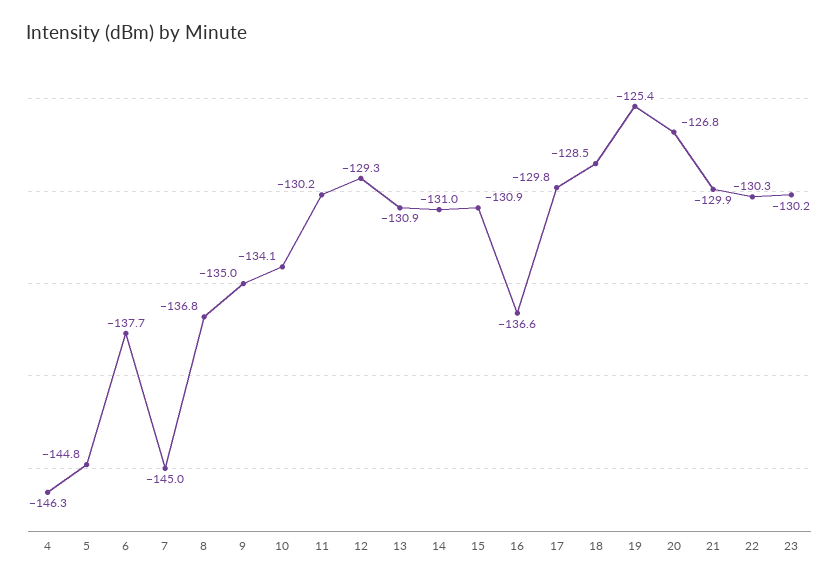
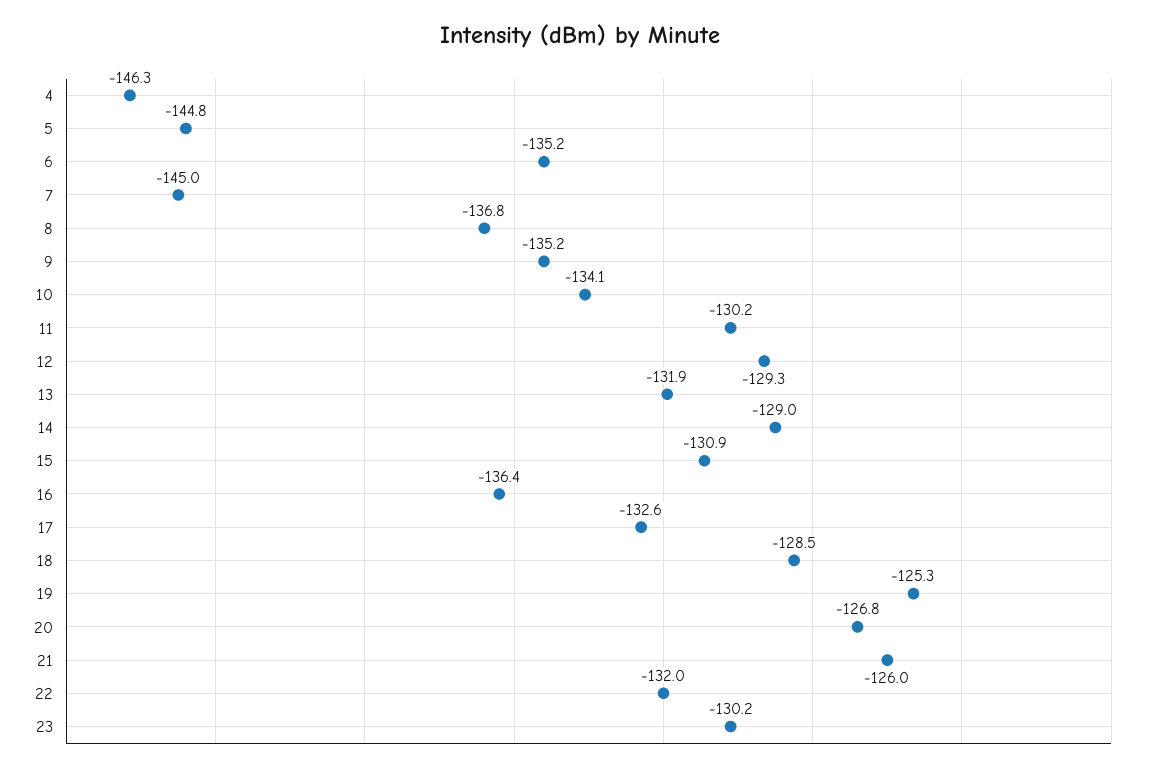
6: -137.7 -> -135.2
9: -135 -> -135.2
13: -130.9 -> -131.9
14: -131 -> -129
16: -136.6 -> -136.4
17: -129.8 -> -132.6
19: -125.4 -> -125.3
21: -129.9 -> -126
22: -130.3 -> -132

